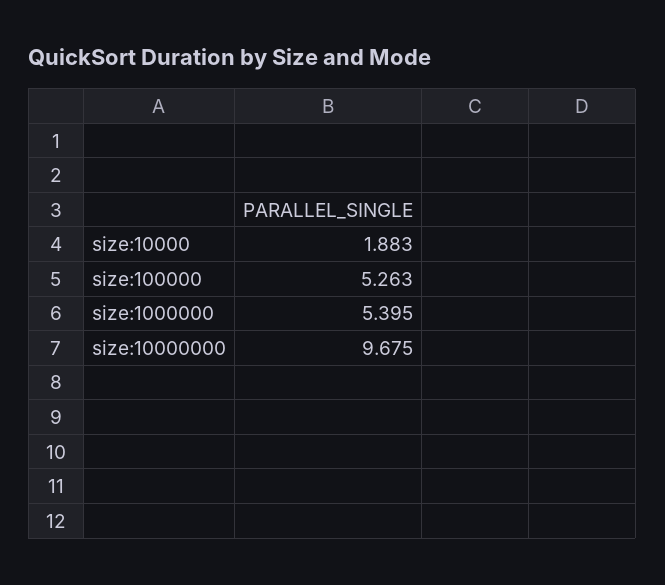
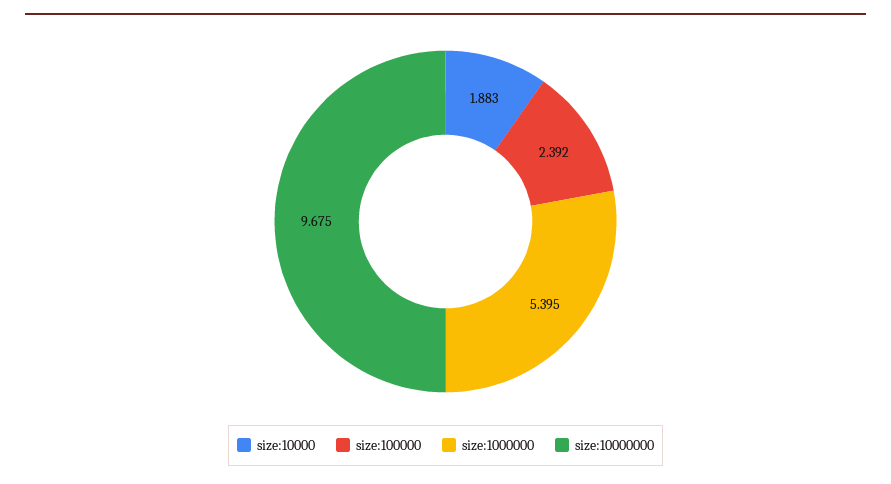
size:100000: 5.263 -> 2.392

